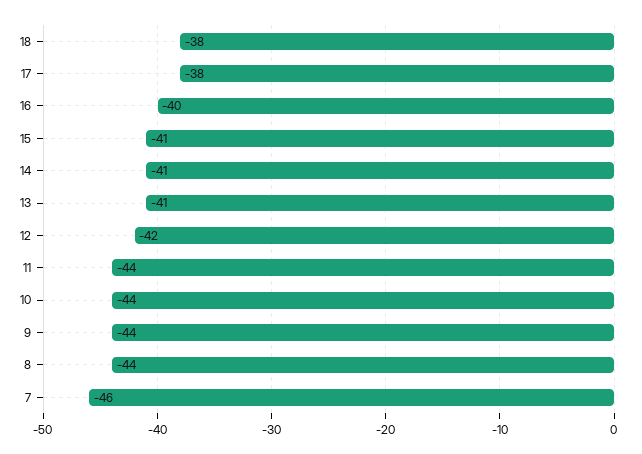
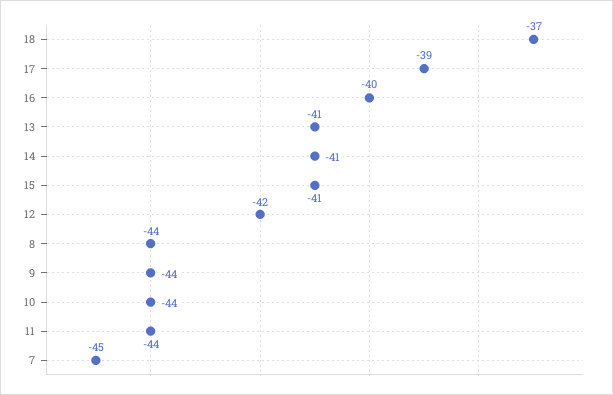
18: -38 -> -37
17: -38 -> -39
7: -46 -> -45

